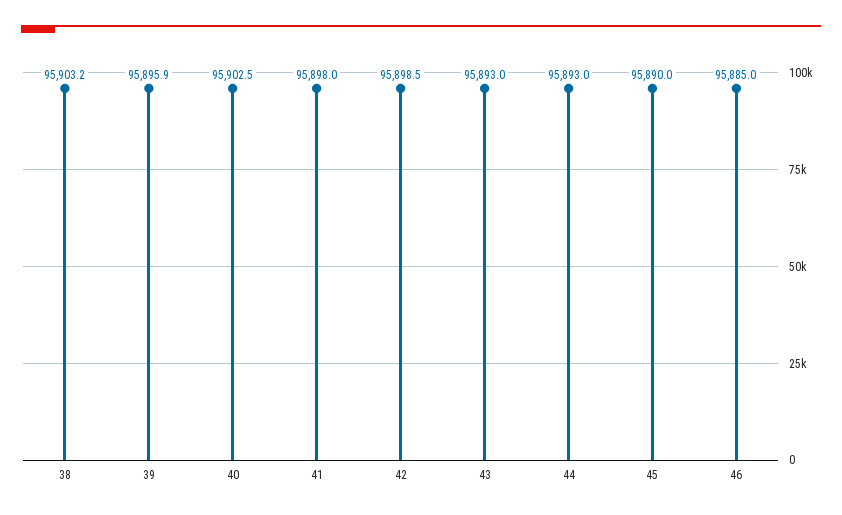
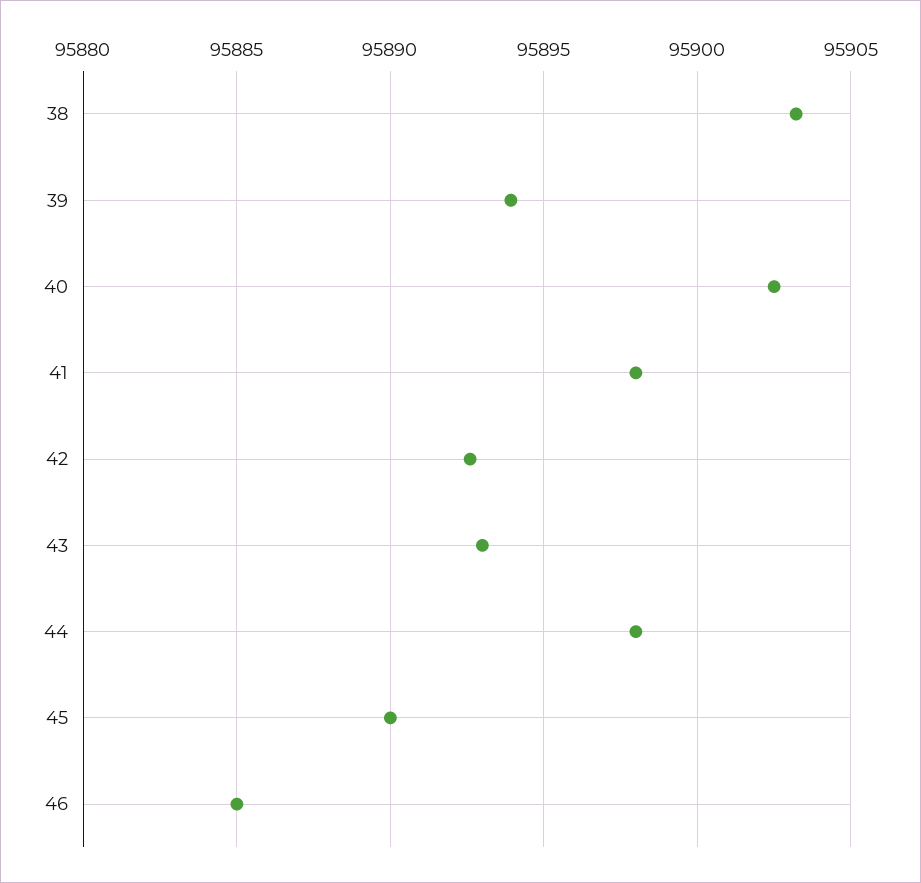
39: 95895.9 -> 95894
42: 95898.5 -> 95892.5
44: 95893 -> 95898

